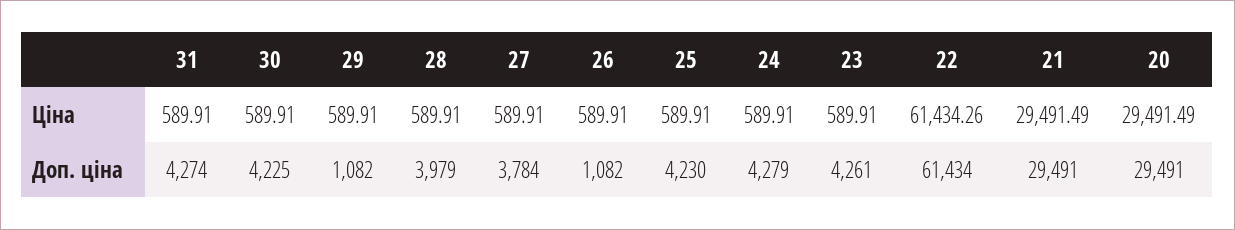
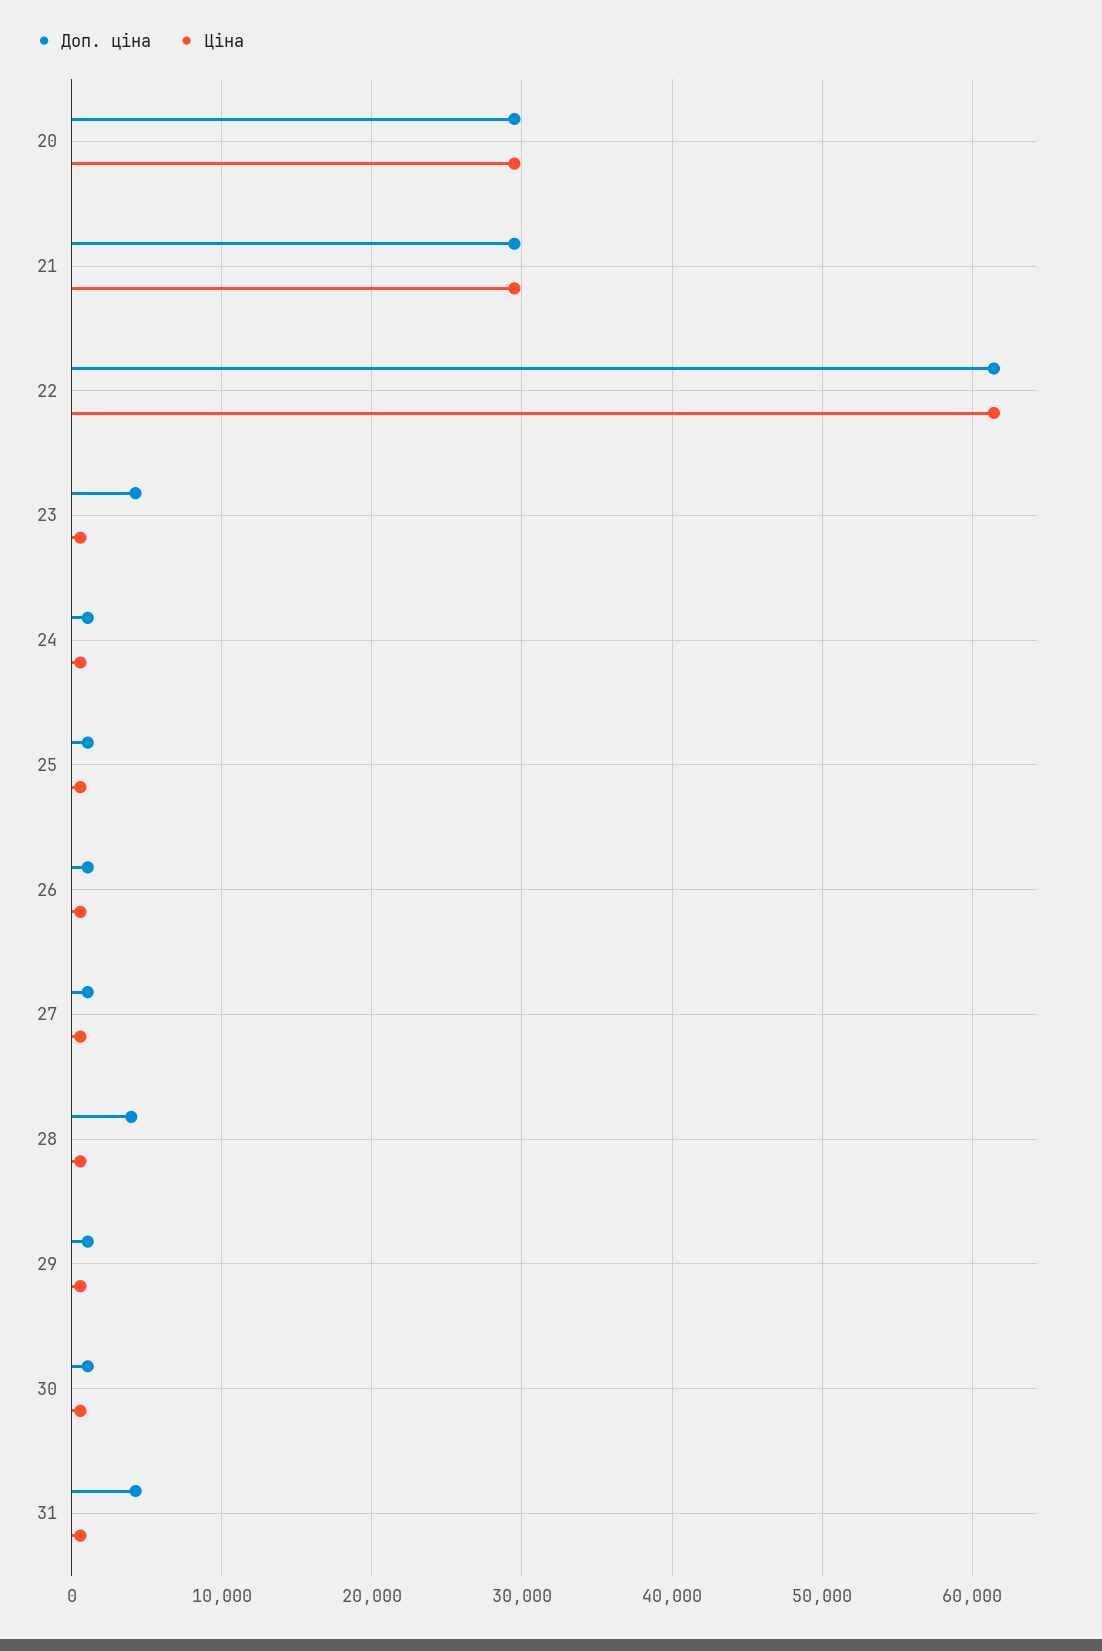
Доп. ціна, 30: 4225 -> 1000
Доп. ціна, 27: 3784 -> 1000
Доп. ціна, 25: 4230 -> 1000
Доп. ціна, 24: 4279 -> 1000

